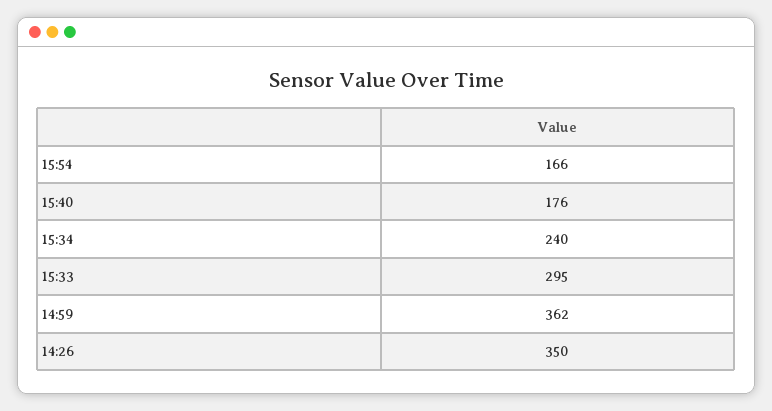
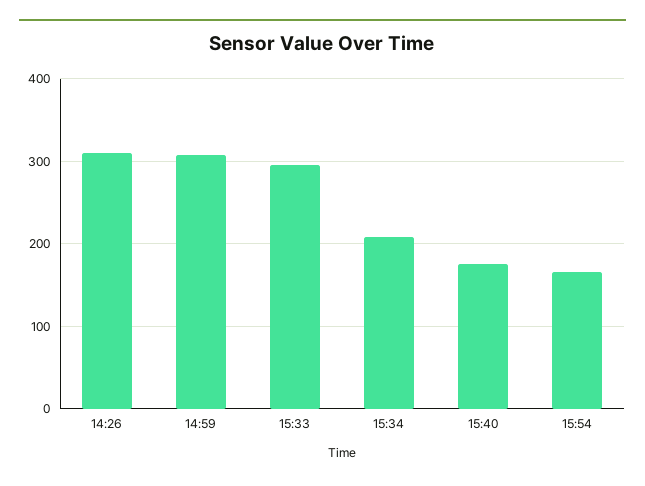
15:34: 240 -> 210
14:59: 362 -> 310
14:26: 350 -> 310

